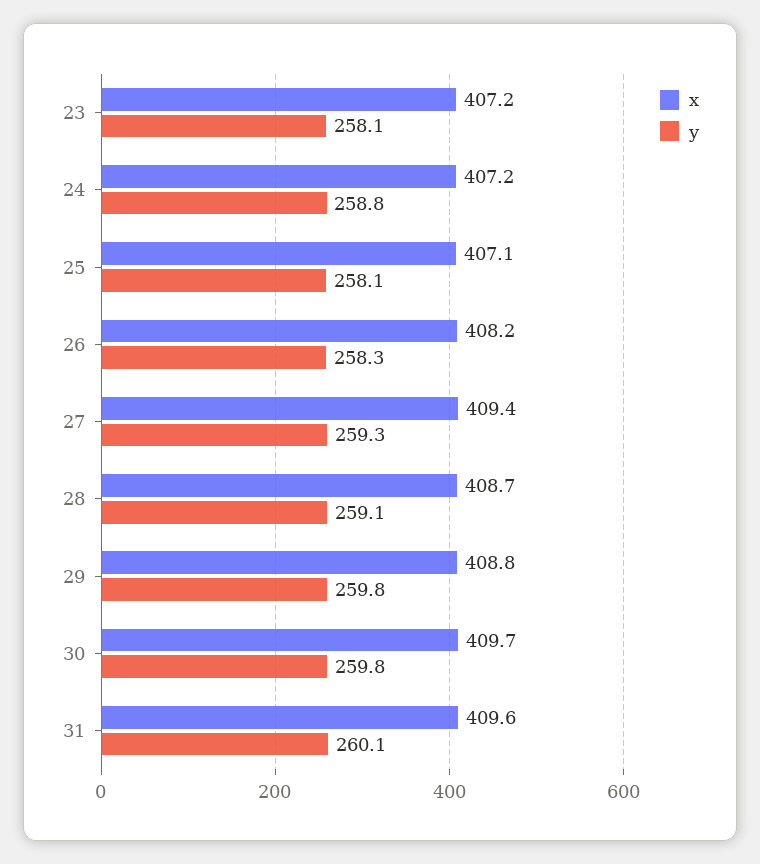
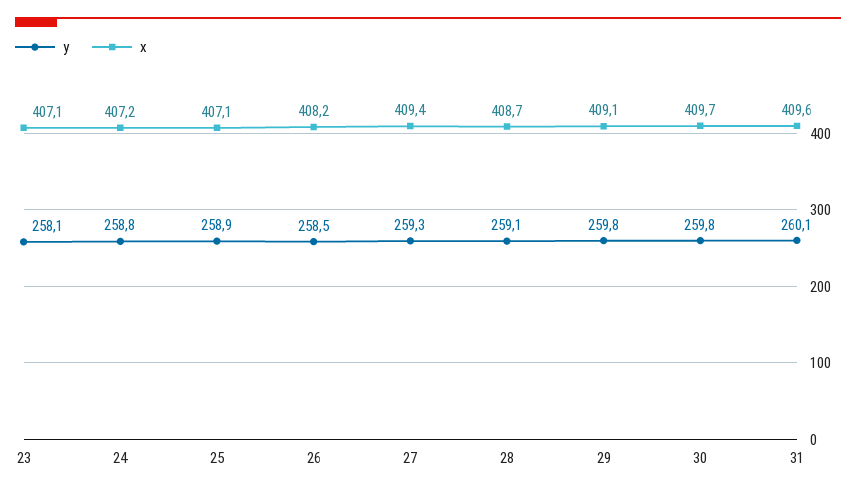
x, 23: 407.2 -> 407.1
y, 25: 258.1 -> 258.9
y, 26: 258.3 -> 258.5
x, 29: 408.8 -> 409.1

